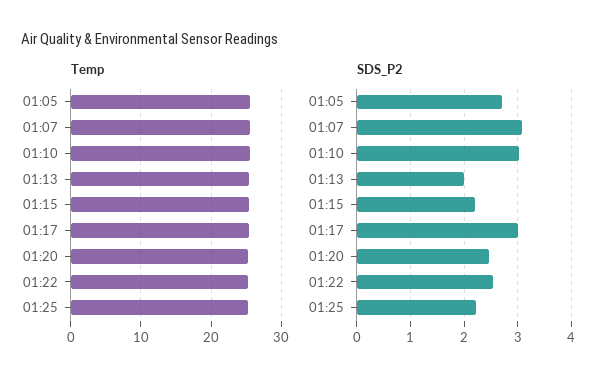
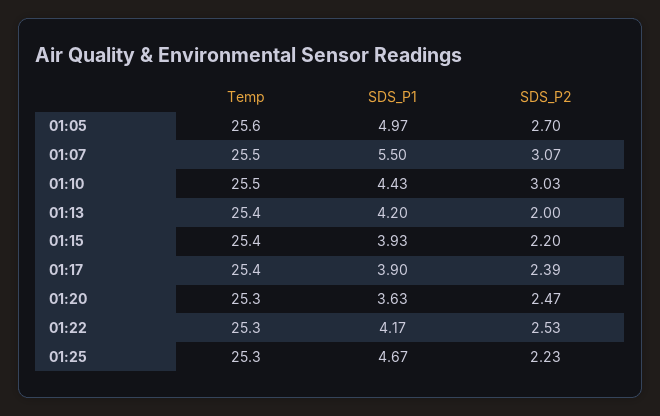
SDS_P2, 01:17: 3 -> 2.39
SDS_P1, 01:05: none -> 4.97
SDS_P1, 01:07: none -> 5.5
SDS_P1, 01:10: none -> 4.43
SDS_P1, 01:13: none -> 4.2
SDS_P1, 01:15: none -> 3.93
SDS_P1, 01:17: none -> 3.9
SDS_P1, 01:20: none -> 3.63
SDS_P1, 01:22: none -> 4.17
SDS_P1, 01:25: none -> 4.67

